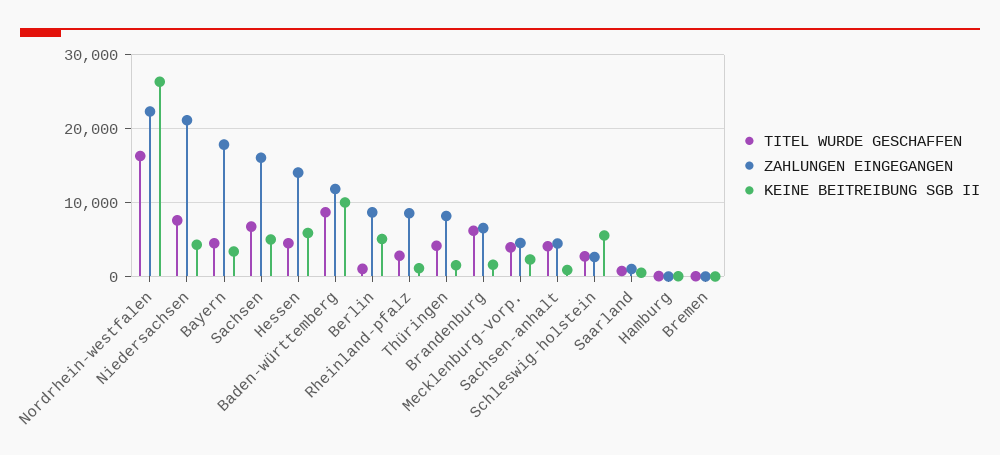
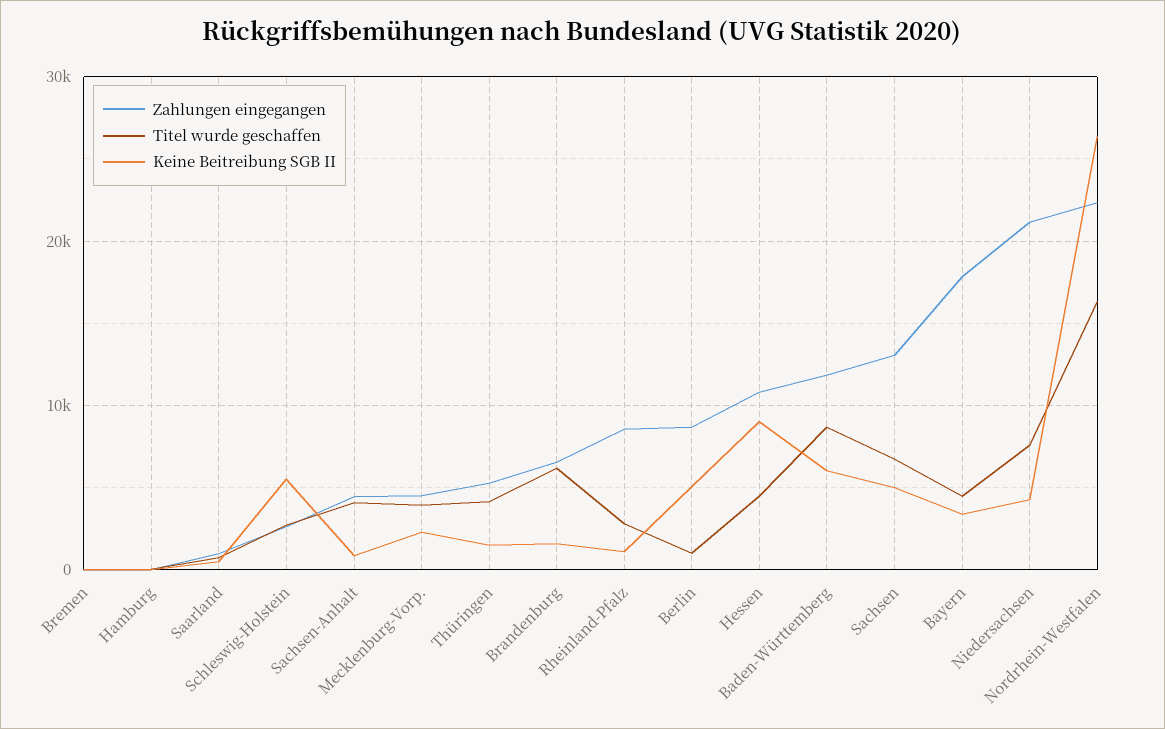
ZAHLUNGEN EINGEGANGEN, Sachsen: 16000 -> 13000
ZAHLUNGEN EINGEGANGEN, Hessen: 14000 -> 11000
KEINE BEITREIBUNG SGB II, Hessen: 6000 -> 9000
KEINE BEITREIBUNG SGB II, Baden-württemberg: 10000 -> 6000
ZAHLUNGEN EINGEGANGEN, Thüringen: 8000 -> 5000

